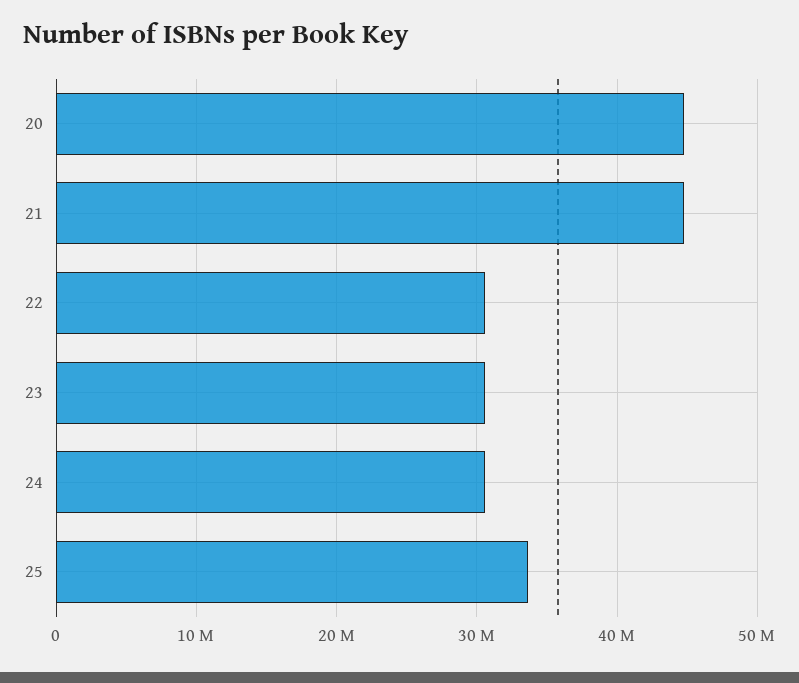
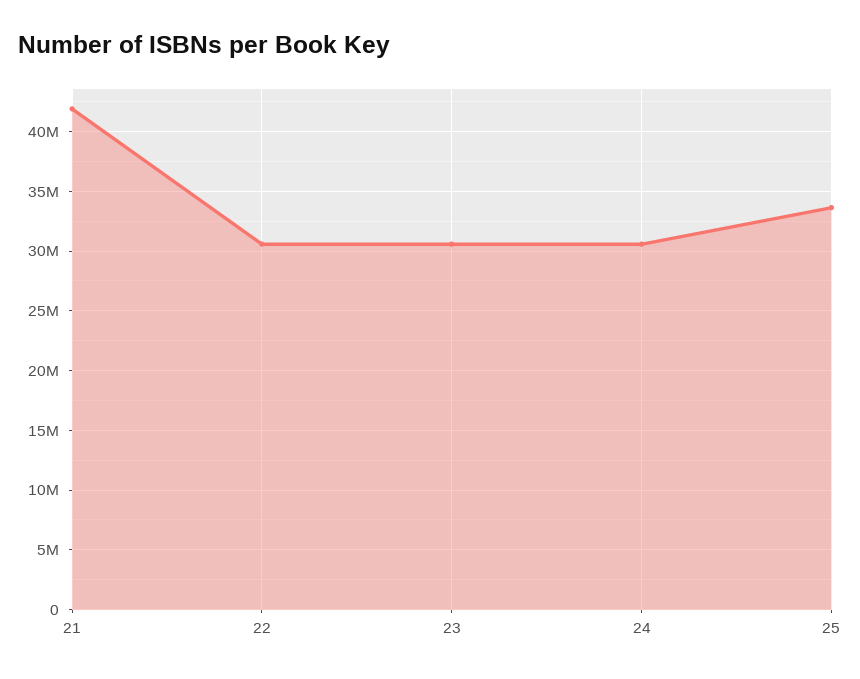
20: 45000000 -> none
21: 45000000 -> 42000000

